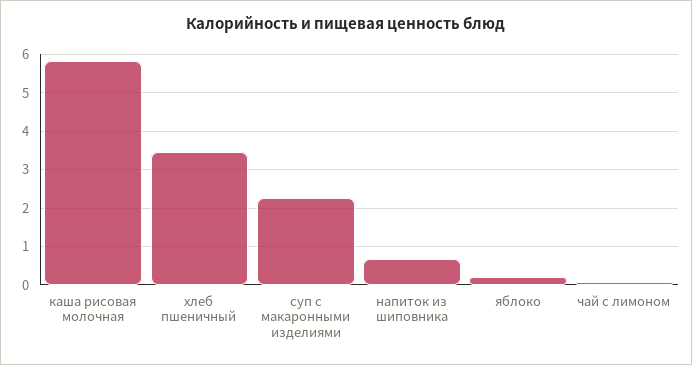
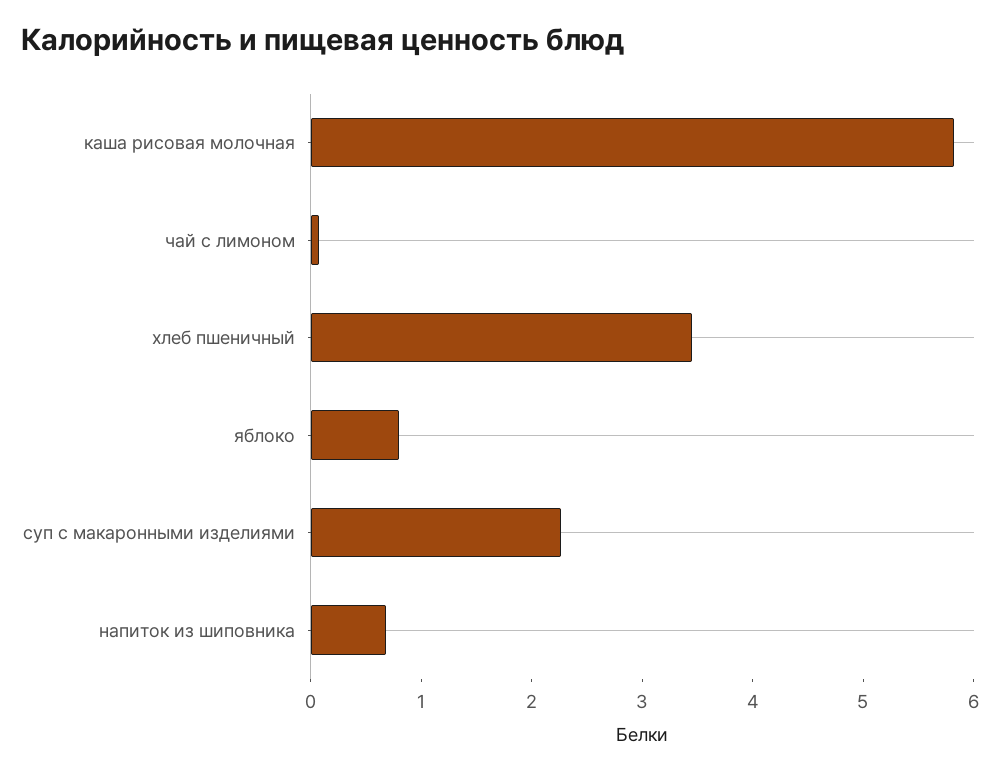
яблоко: 0.2 -> 0.8

